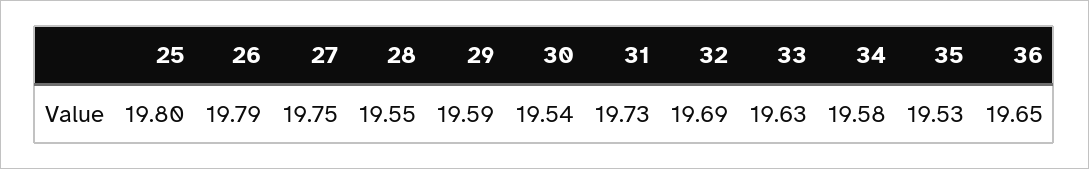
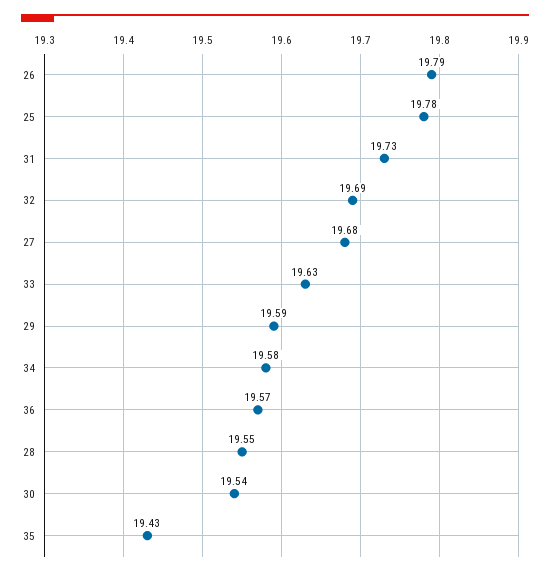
25: 19.8 -> 19.78
27: 19.75 -> 19.68
35: 19.53 -> 19.43
36: 19.65 -> 19.57

